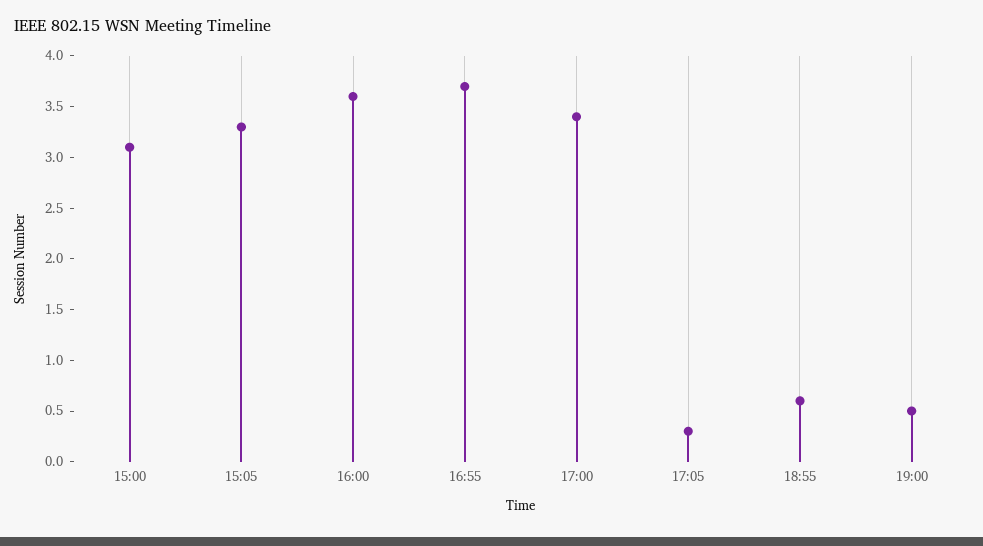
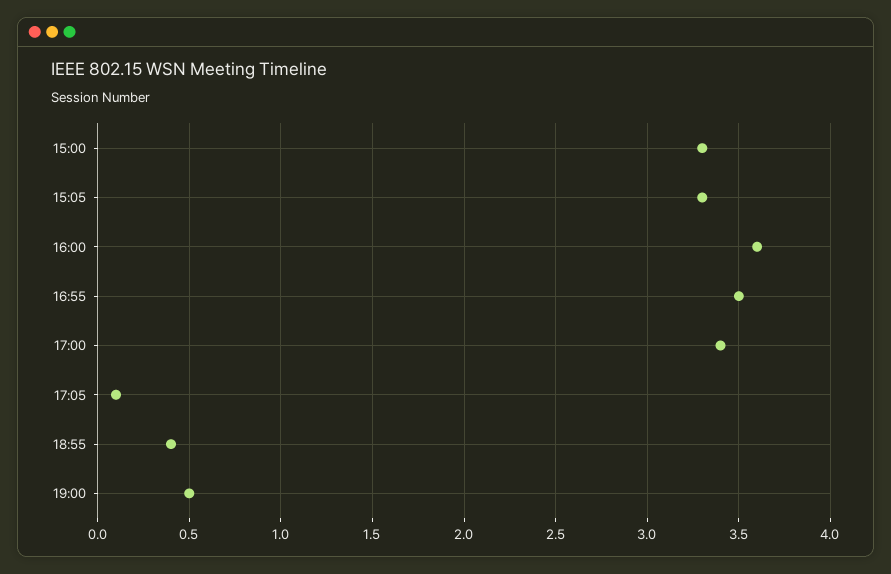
15:00: 3.1 -> 3.3
16:55: 3.7 -> 3.5
17:05: 0.3 -> 0.1
18:55: 0.6 -> 0.4

